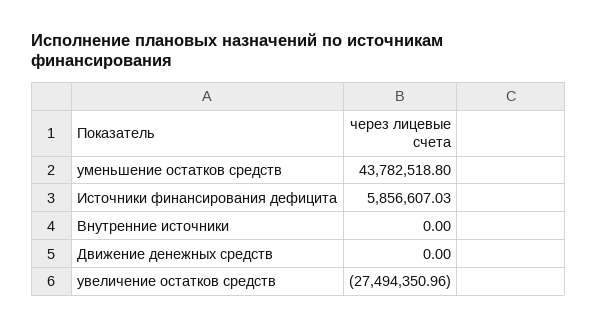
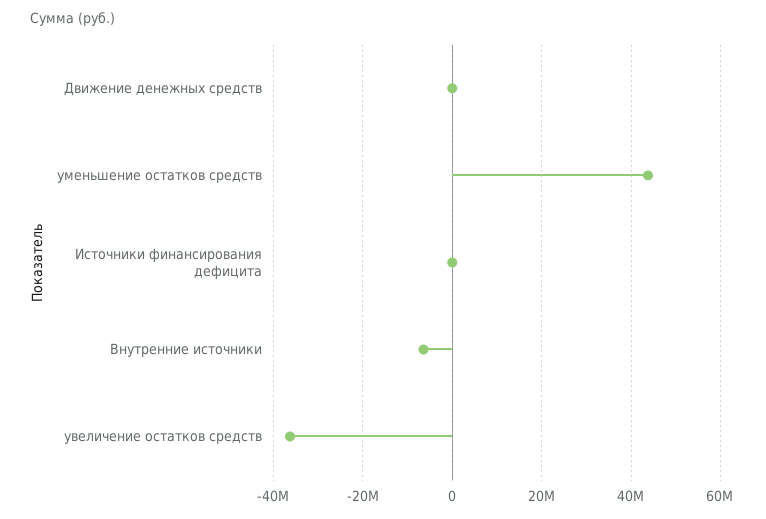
Источники финансирования дефицита: 5856607.03 -> 0
Внутренние источники: 0 -> -6000000
увеличение остатков средств: -27494350.96 -> -36000000

